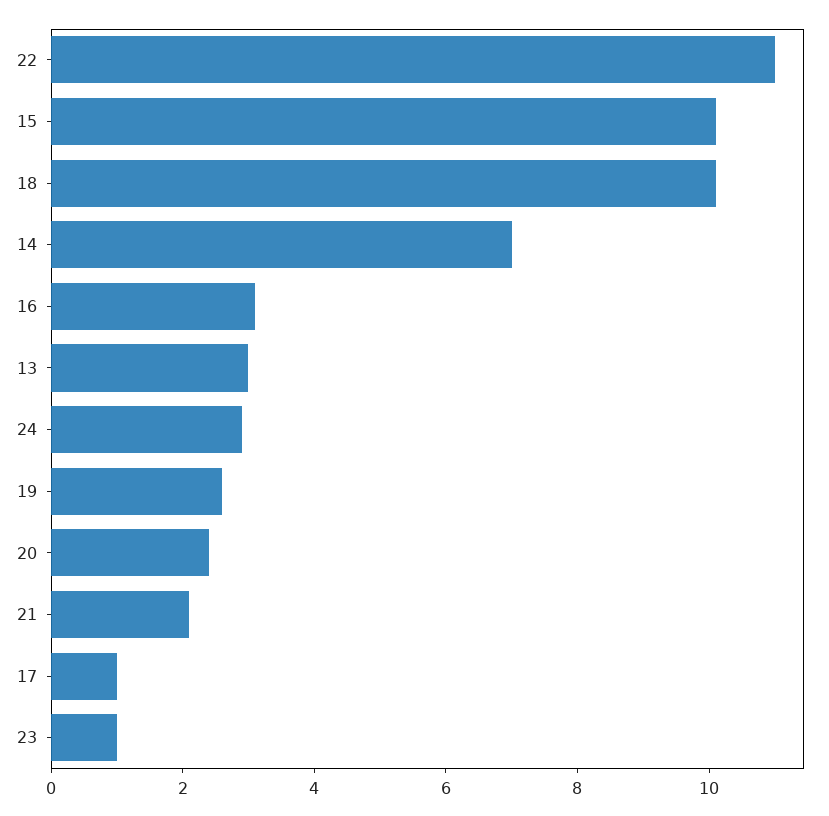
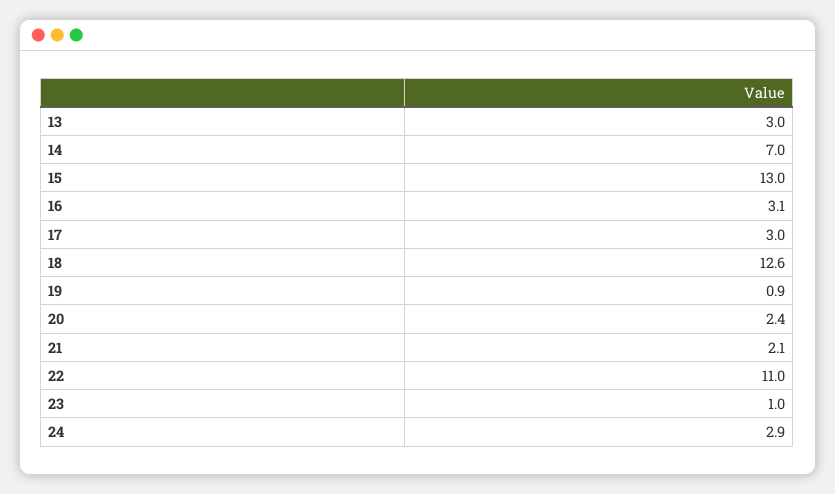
15: 10 -> 13
18: 10 -> 12.6
19: 2.5 -> 0.9
17: 1 -> 3

